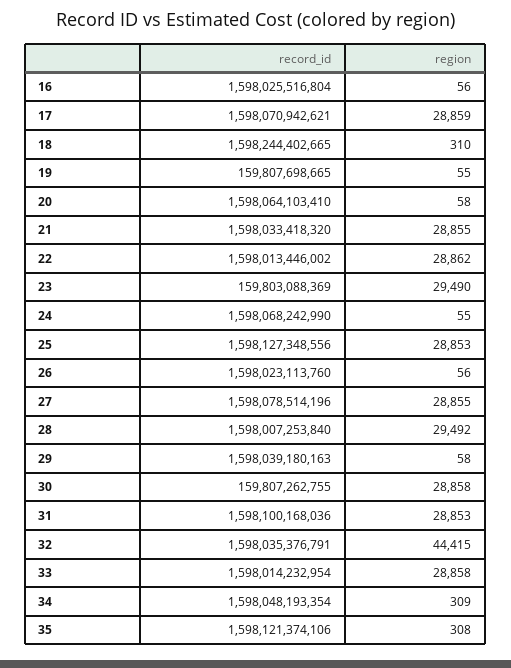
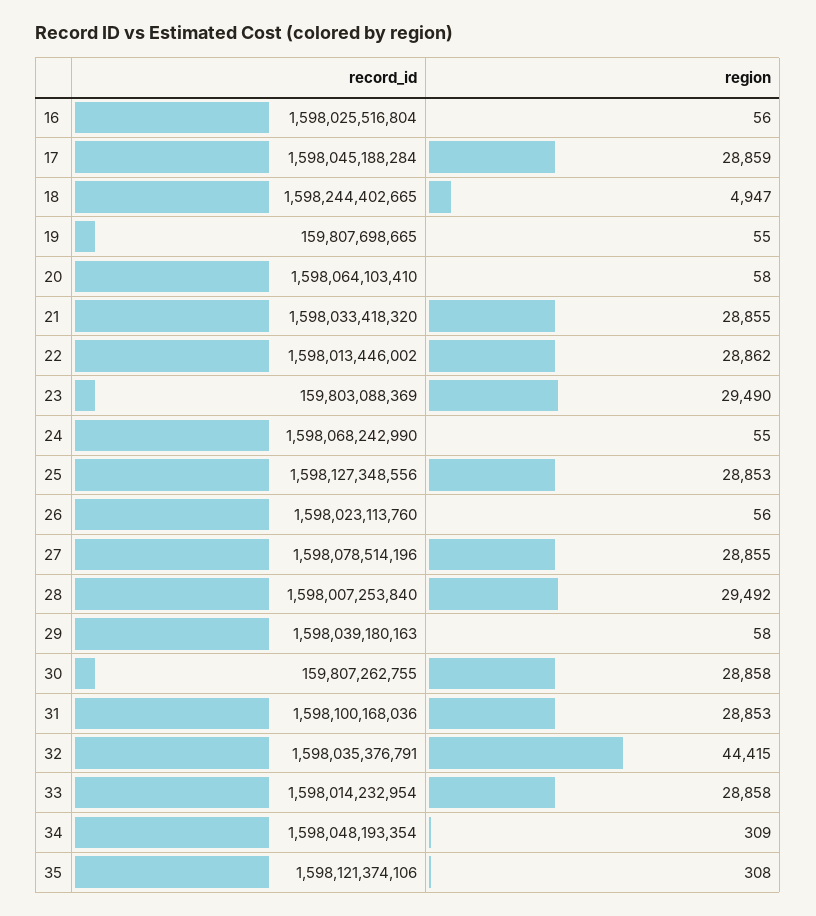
record_id, 17: 1598070942621 -> 1598045188284
region, 18: 310 -> 4947

